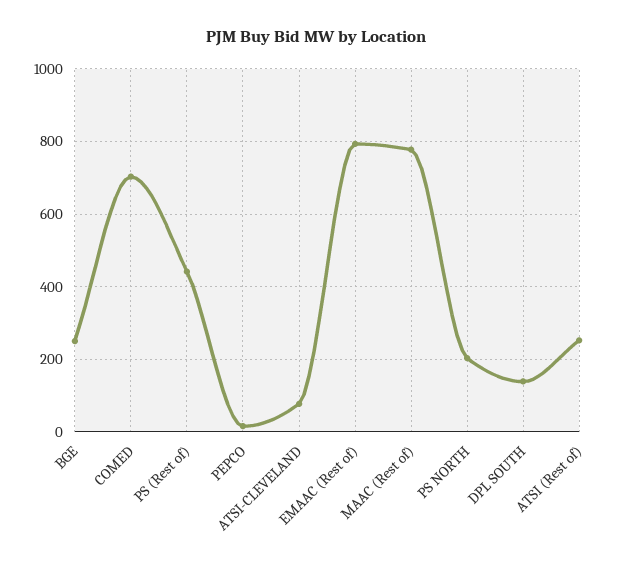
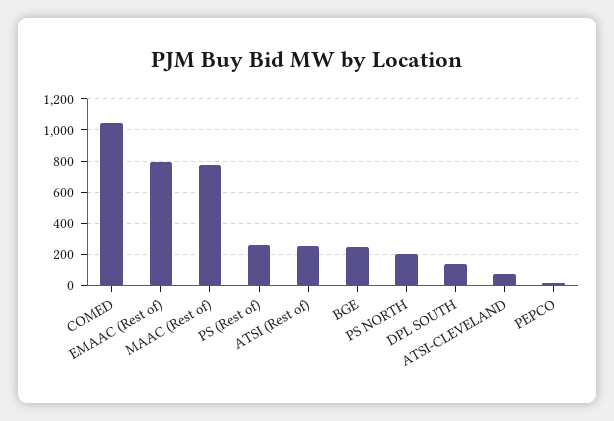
COMED: 700 -> 1050
PS (Rest of): 440 -> 250

